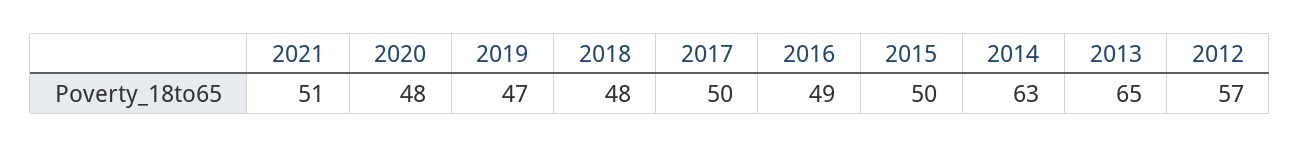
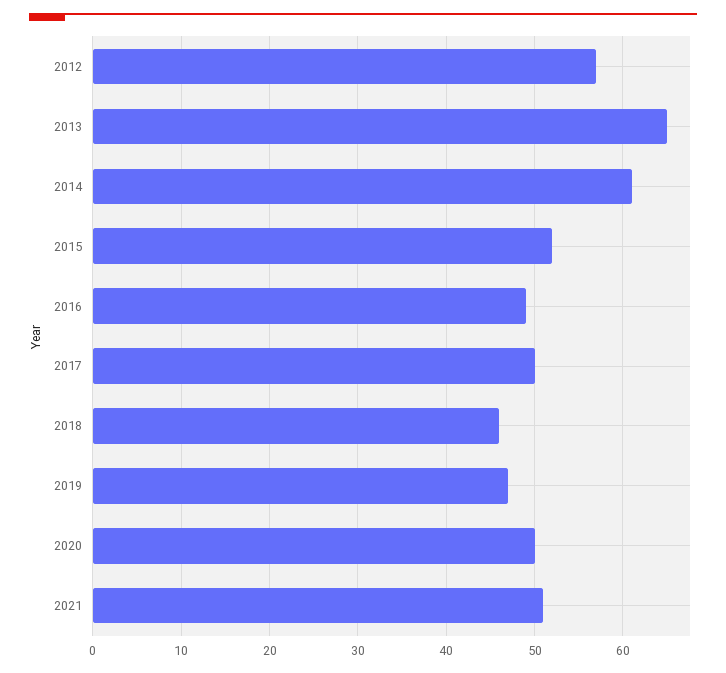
2020: 48 -> 50
2018: 48 -> 46
2015: 50 -> 52
2014: 63 -> 61

